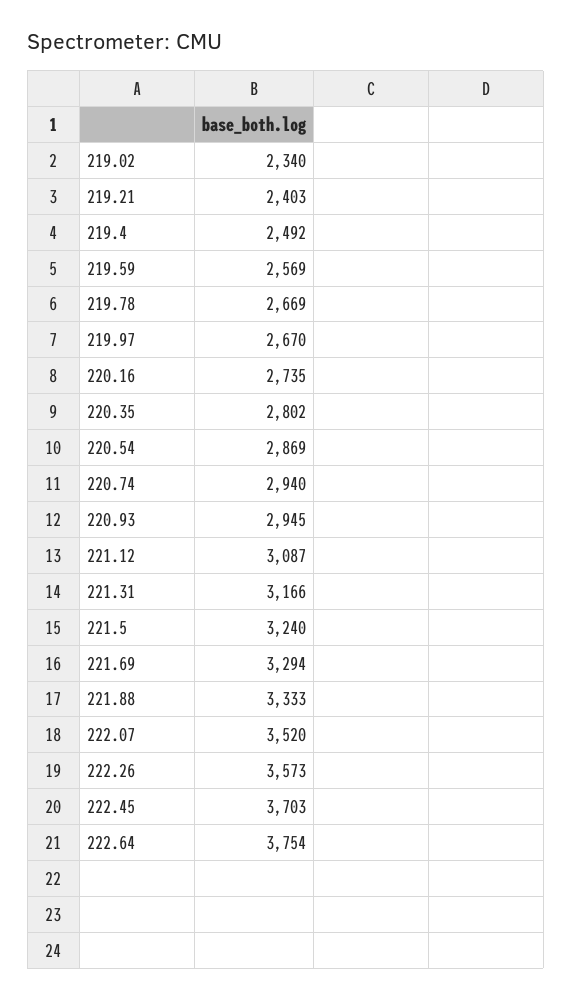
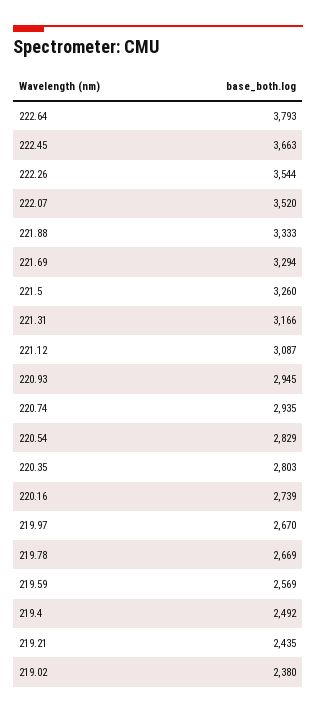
219.02: 2340 -> 2380
219.21: 2403 -> 2435
220.16: 2735 -> 2739
220.35: 2802 -> 2803
220.54: 2869 -> 2829
220.74: 2940 -> 2935
221.5: 3240 -> 3260
222.26: 3573 -> 3544
222.45: 3703 -> 3663
222.64: 3754 -> 3793

